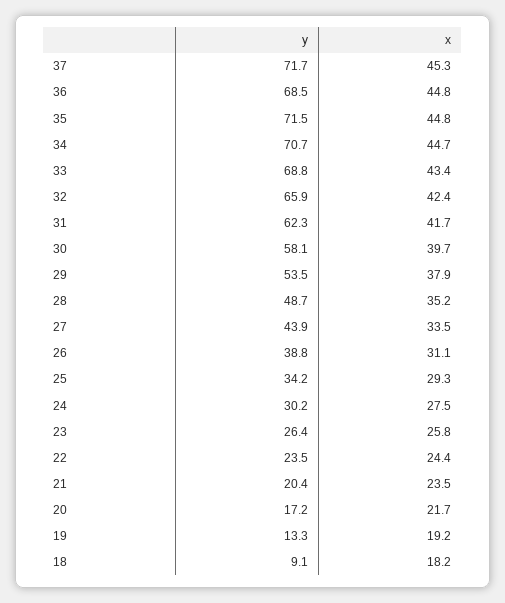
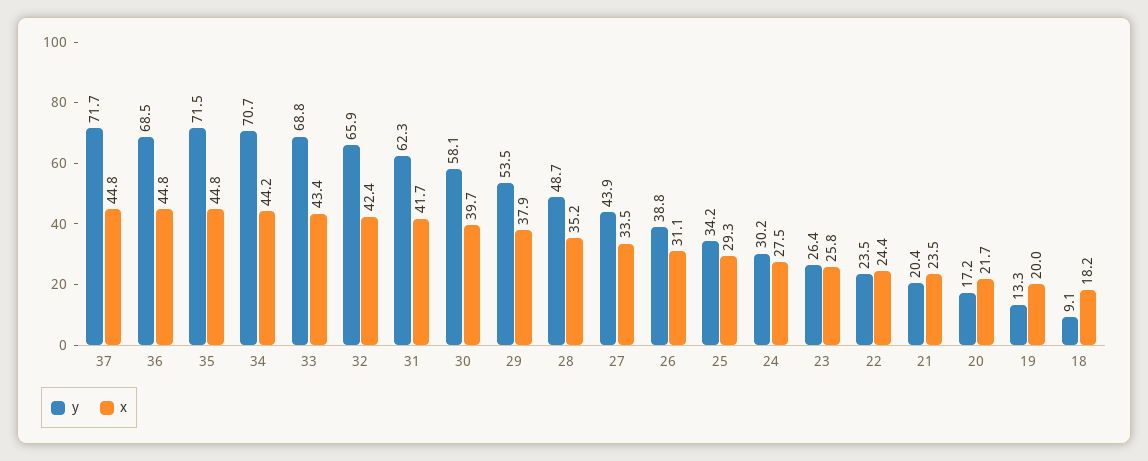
x, 37: 45.3 -> 44.8
x, 34: 44.7 -> 44.2
x, 19: 19.2 -> 20

